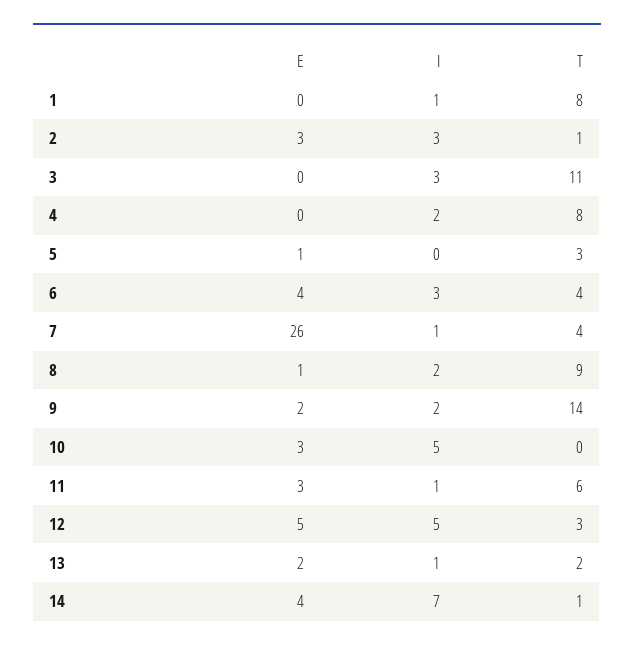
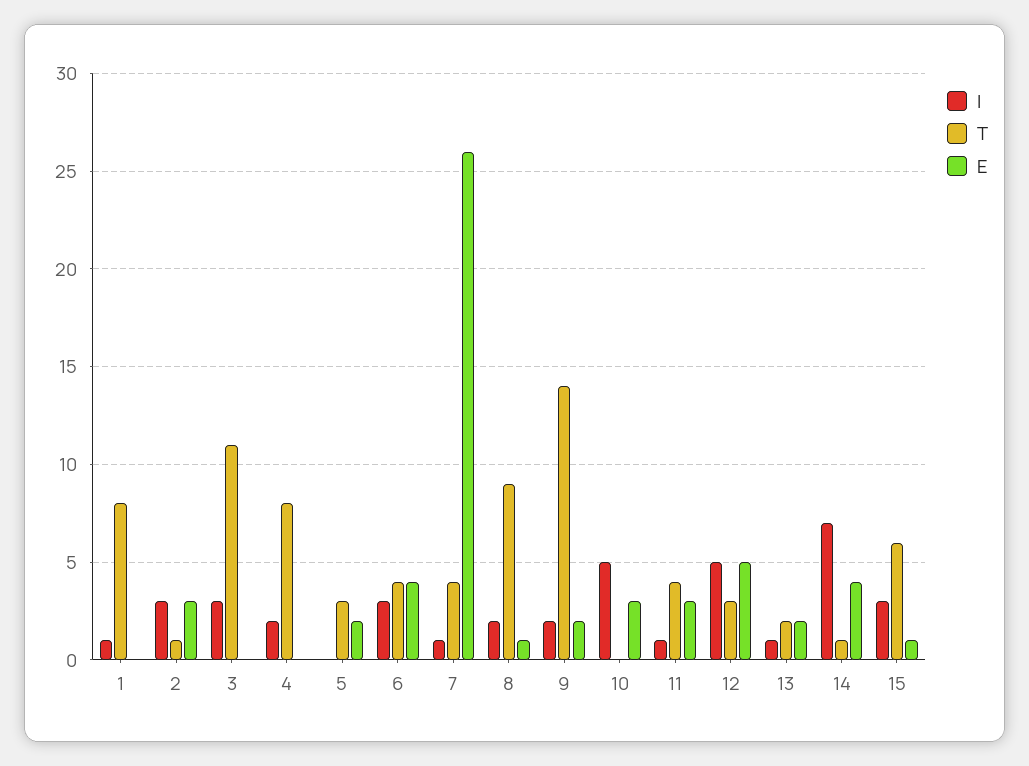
E, 5: 1 -> 2
T, 11: 6 -> 4
I, 15: none -> 3
T, 15: none -> 6
E, 15: none -> 1

